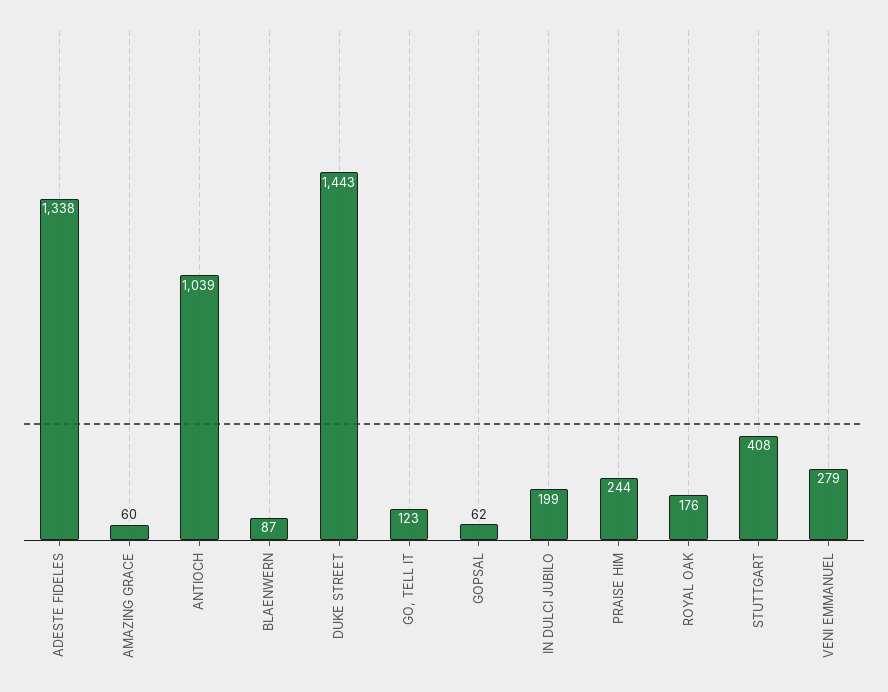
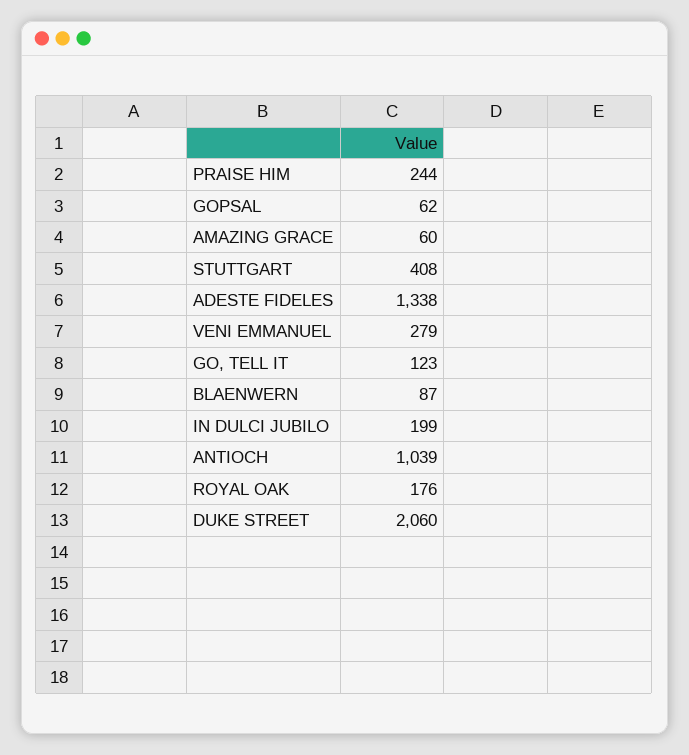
DUKE STREET: 1443 -> 2060

